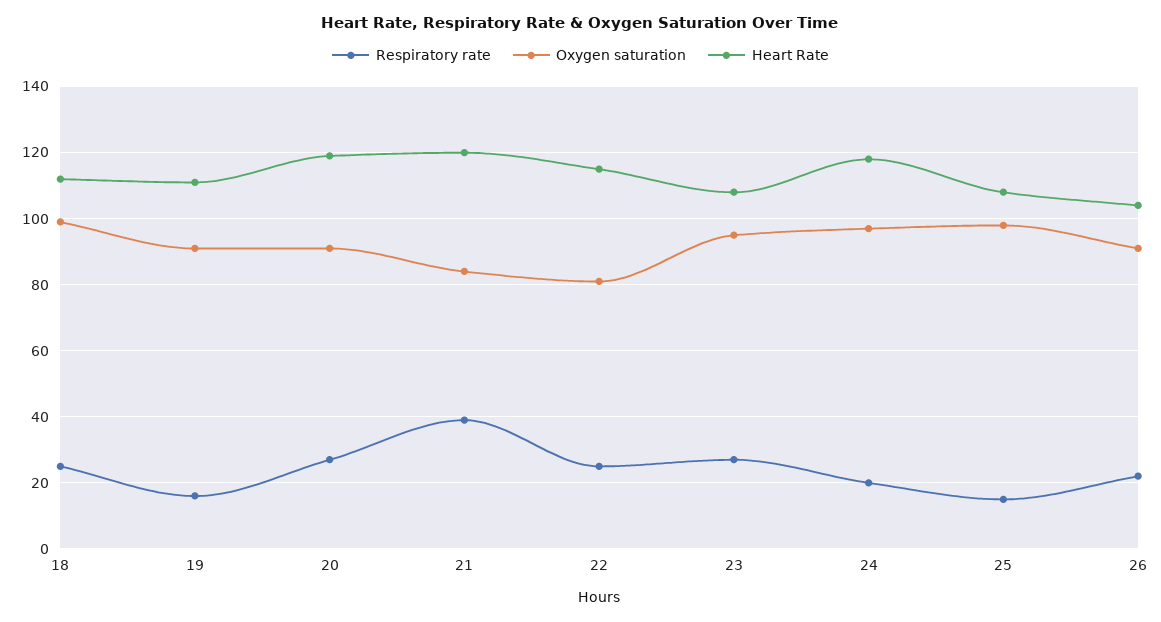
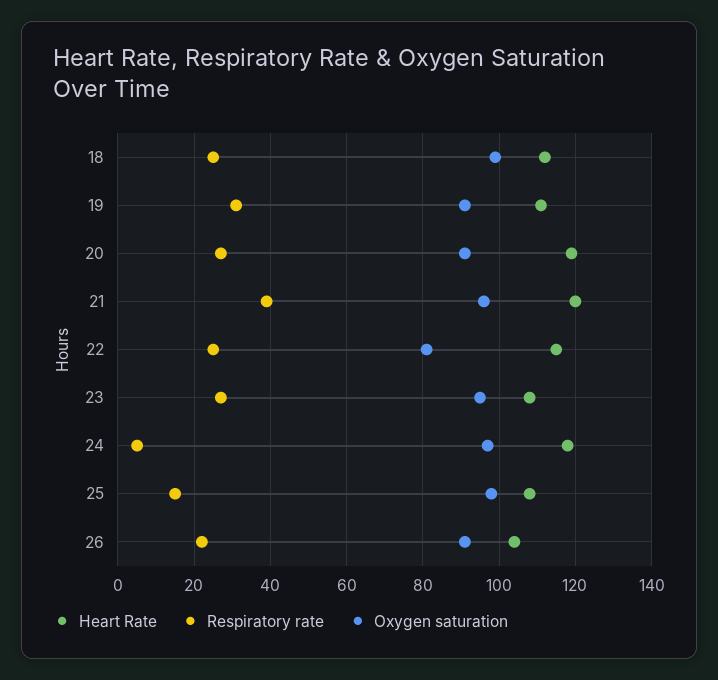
Respiratory rate, 19: 15 -> 30
Oxygen saturation, 21: 85 -> 95
Respiratory rate, 24: 20 -> 5

